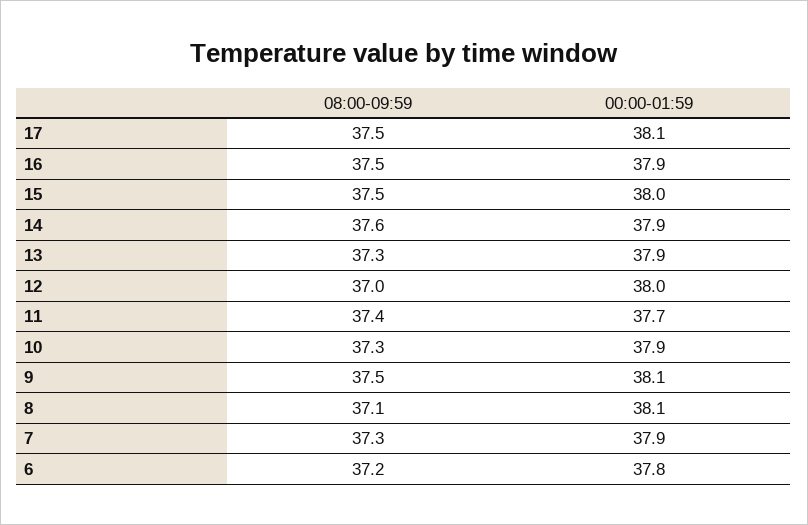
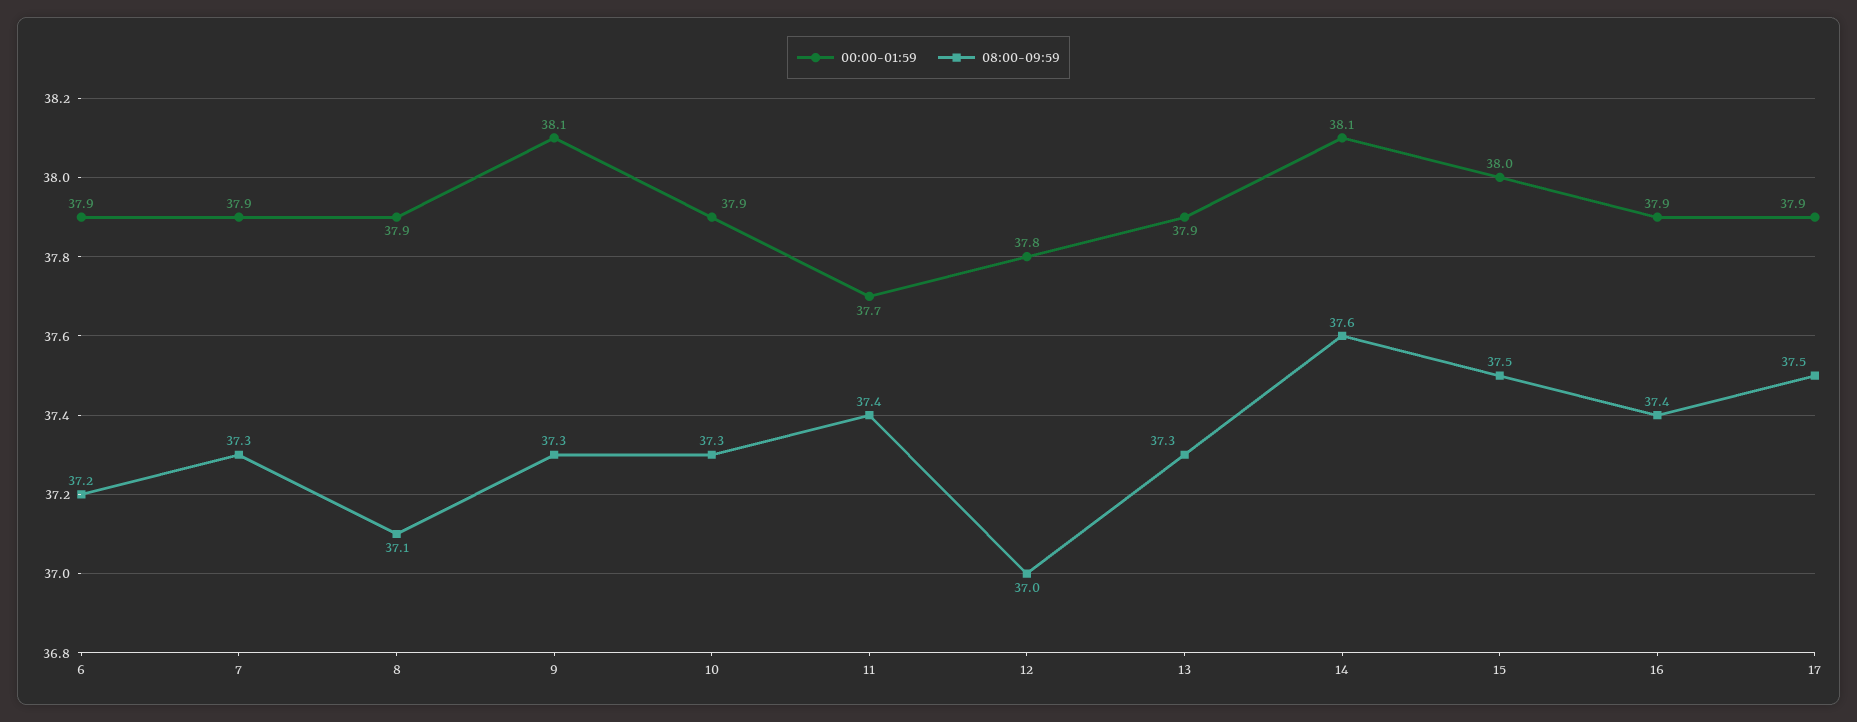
00:00-01:59, 17: 38.1 -> 37.9
08:00-09:59, 16: 37.5 -> 37.4
00:00-01:59, 14: 37.9 -> 38.1
00:00-01:59, 12: 38 -> 37.8
08:00-09:59, 9: 37.5 -> 37.3
00:00-01:59, 8: 38.1 -> 37.9
00:00-01:59, 6: 37.8 -> 37.9

